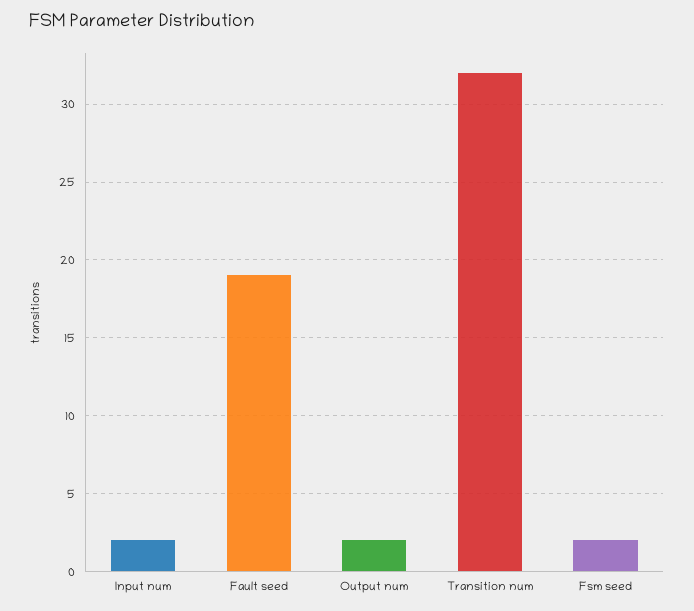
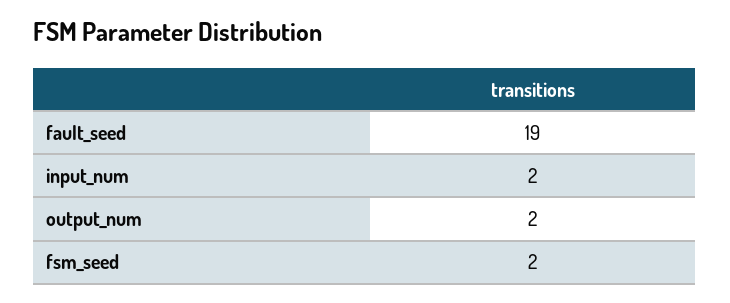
Transition num: 32 -> none

